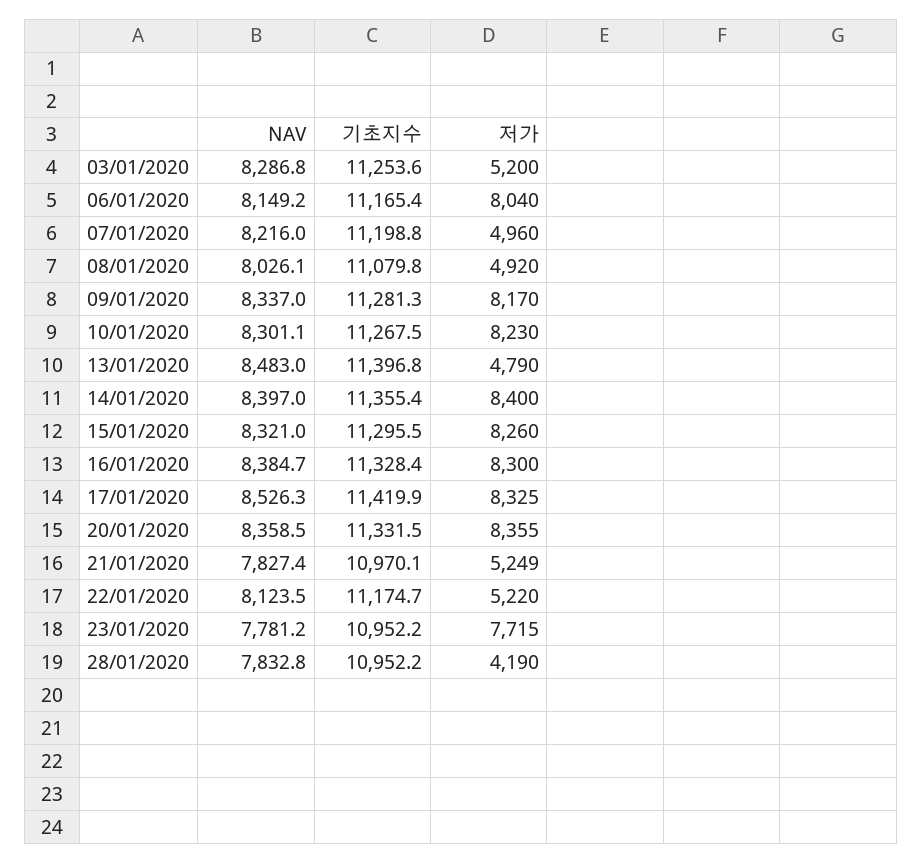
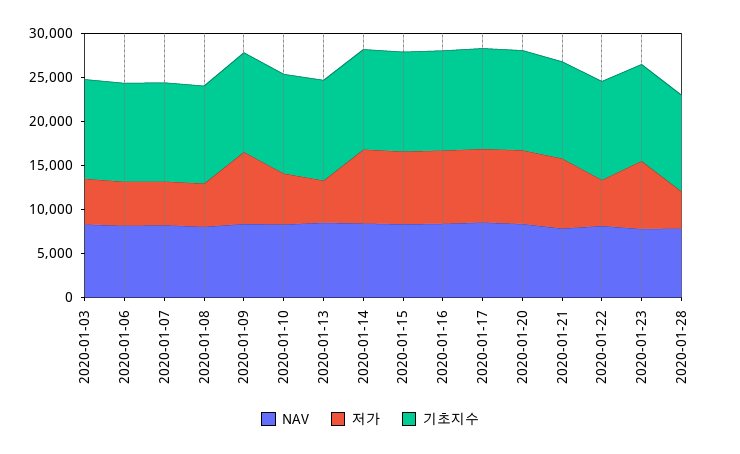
저가, 06/01/2020: 8040 -> 5000
저가, 10/01/2020: 8230 -> 6000
저가, 21/01/2020: 5249 -> 8000

